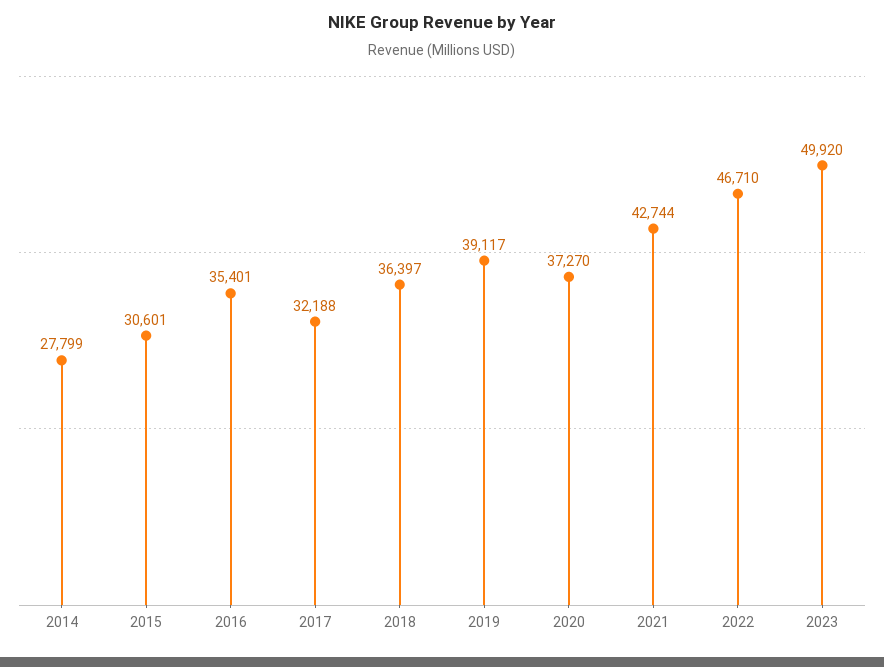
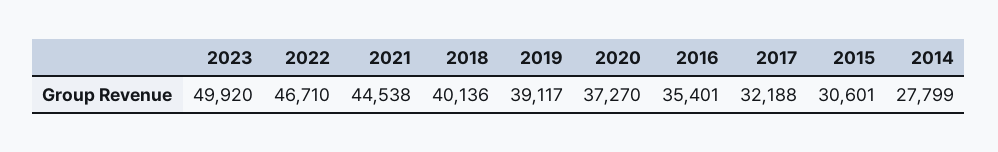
2018: 36397 -> 40136
2021: 42744 -> 44538

